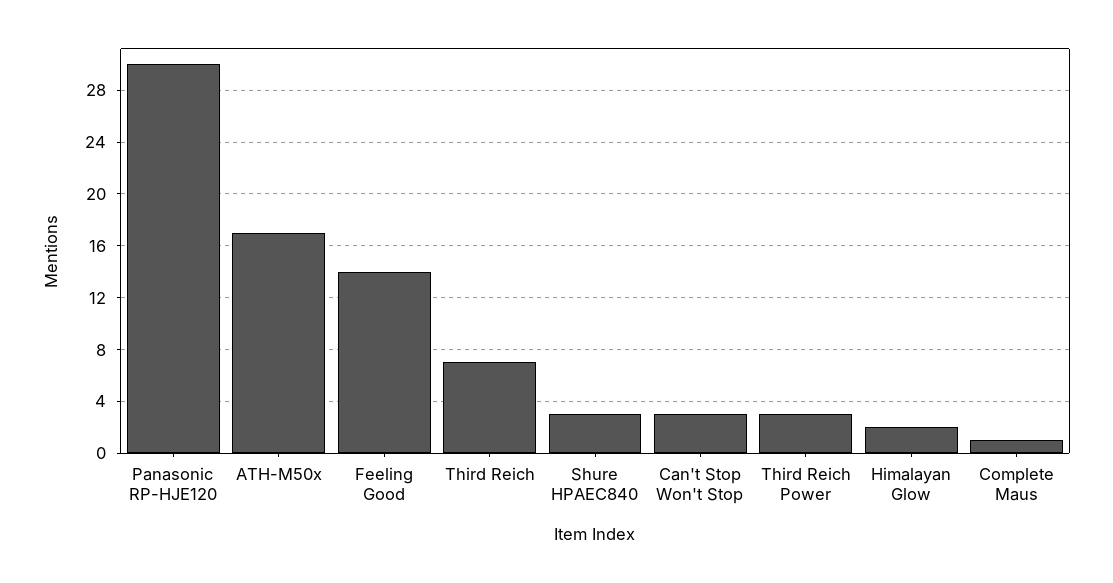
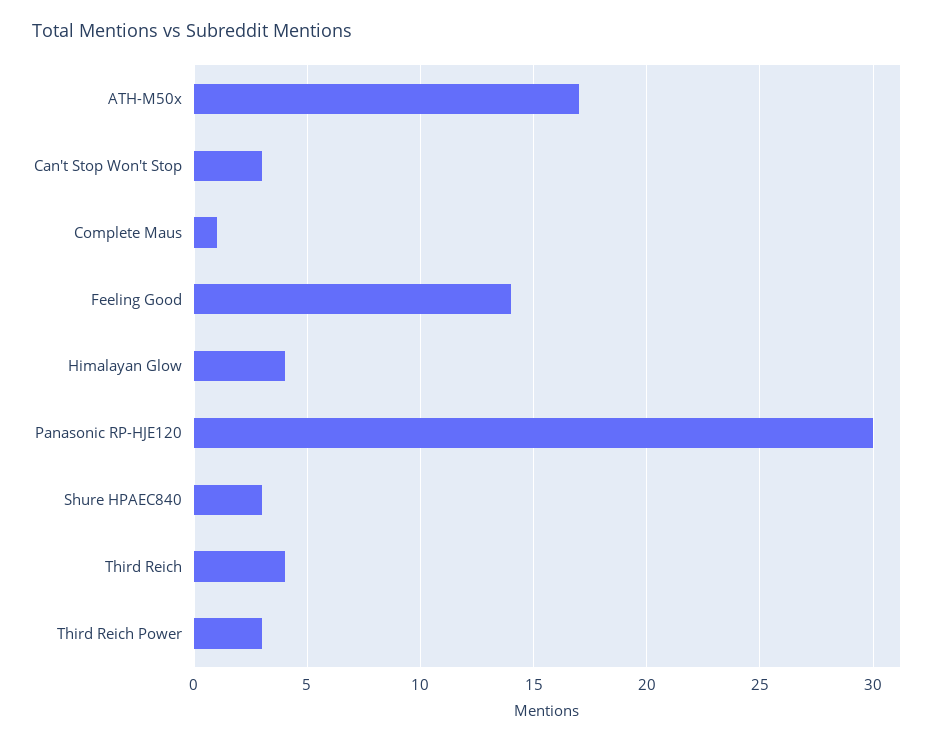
Third Reich: 7 -> 4
Himalayan Glow: 2 -> 4

